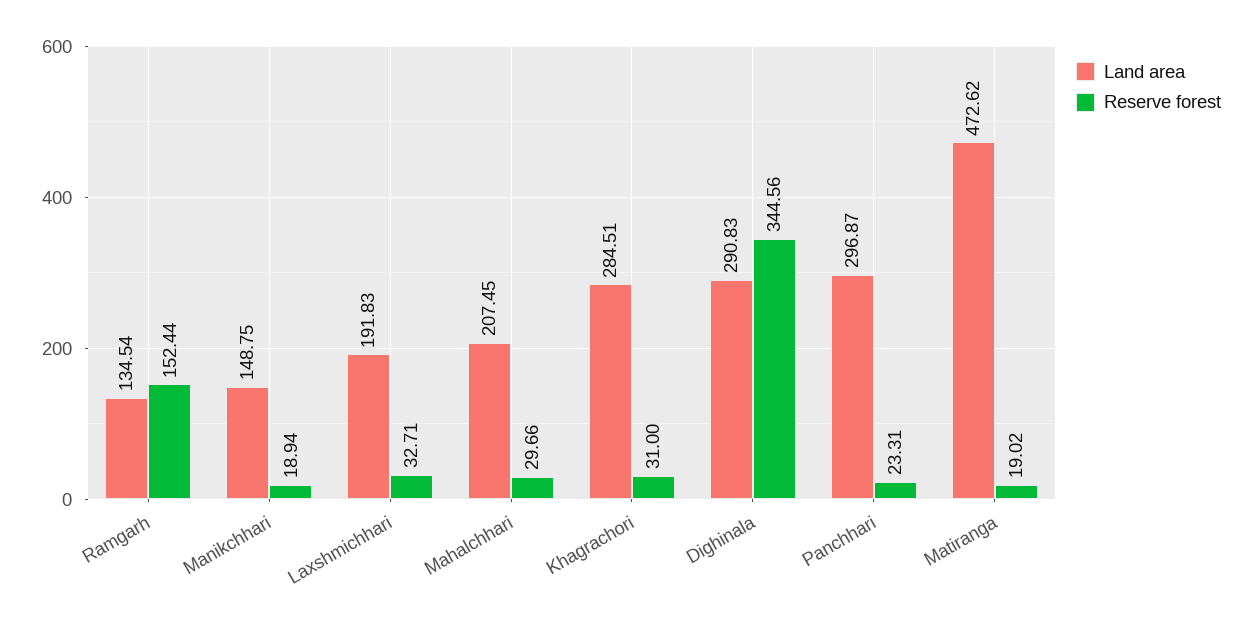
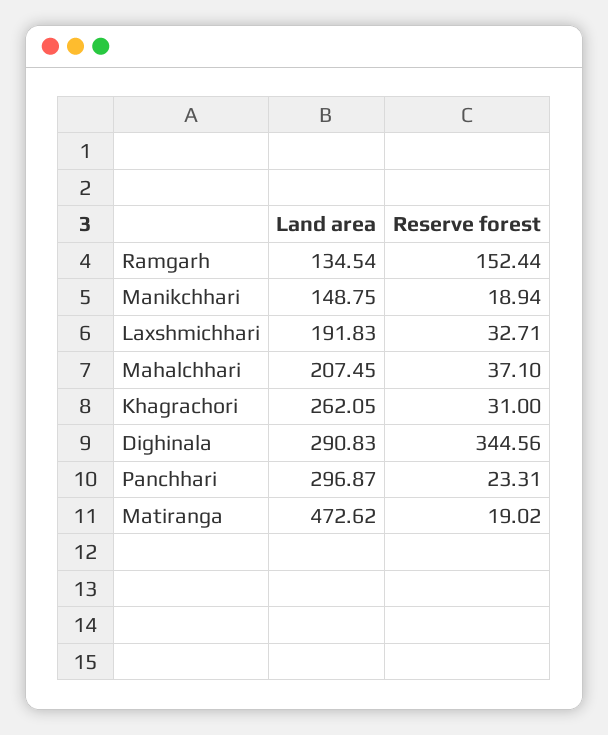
Reserve forest, Mahalchhari: 29.66 -> 37.1
Land area, Khagrachori: 284.51 -> 262.05

